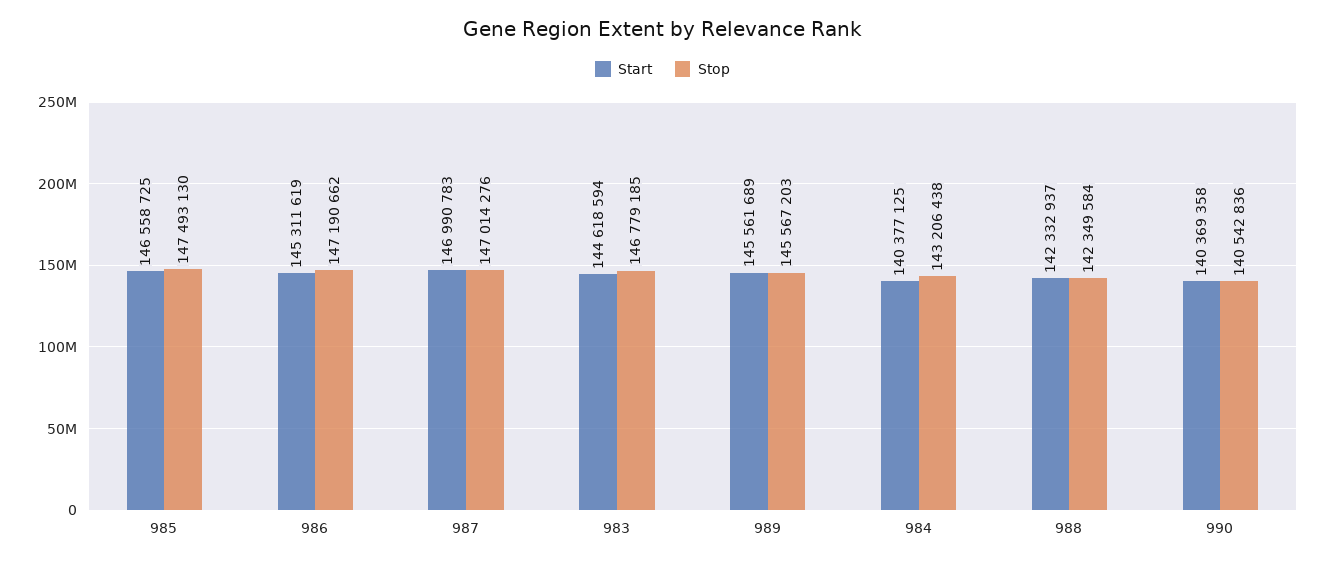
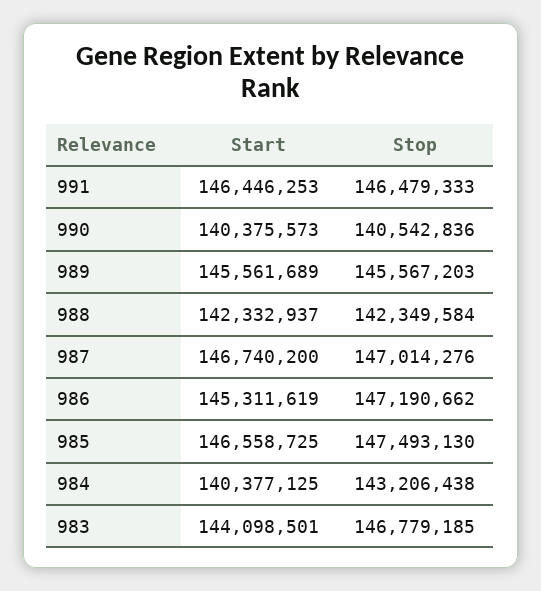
Start, 987: 146990783 -> 146740200
Start, 983: 144618594 -> 144098501
Start, 990: 140369358 -> 140375573
Start, 991: none -> 146446253
Stop, 991: none -> 146479333

